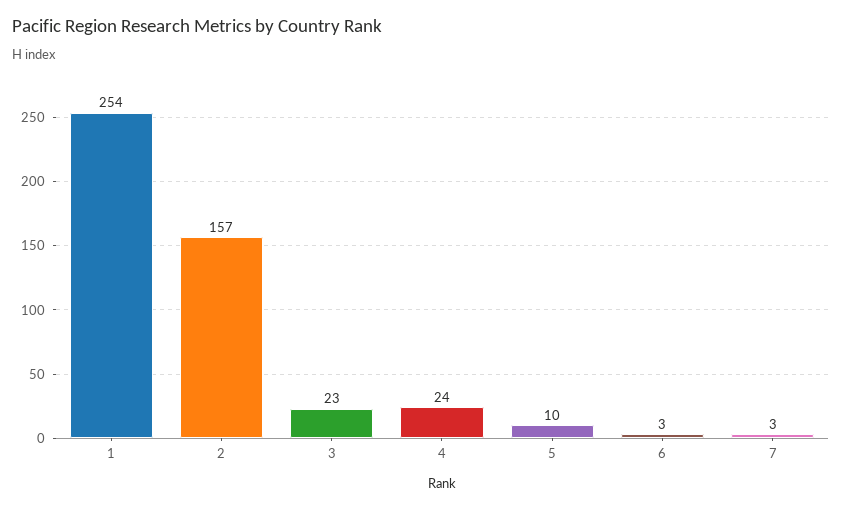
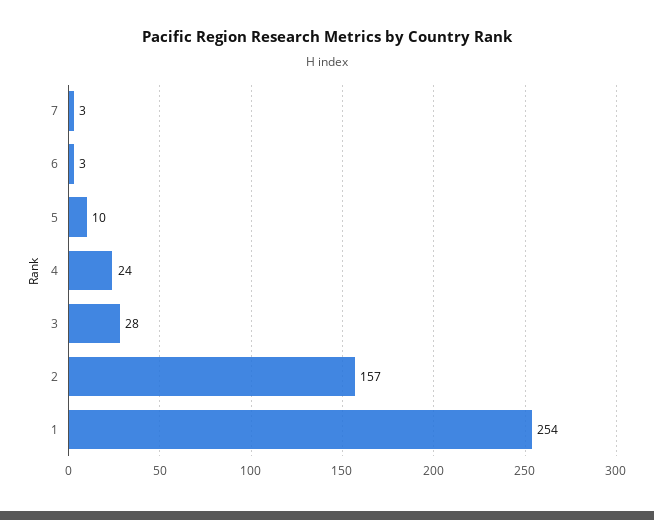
3: 23 -> 28

